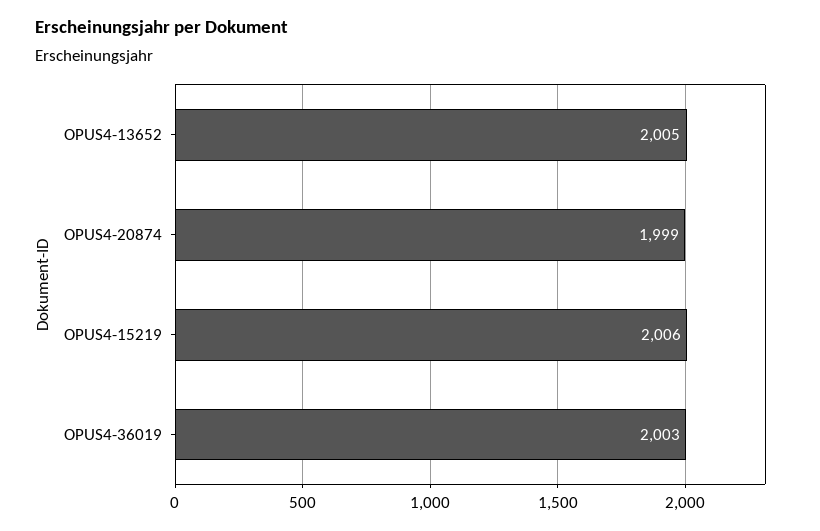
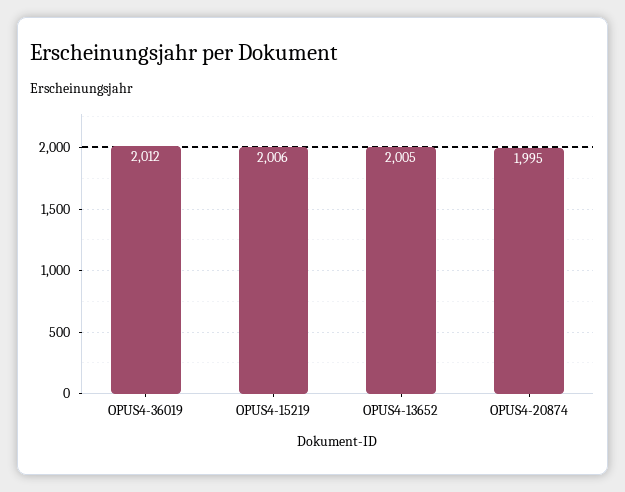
OPUS4-20874: 1999 -> 1995
OPUS4-36019: 2003 -> 2012

